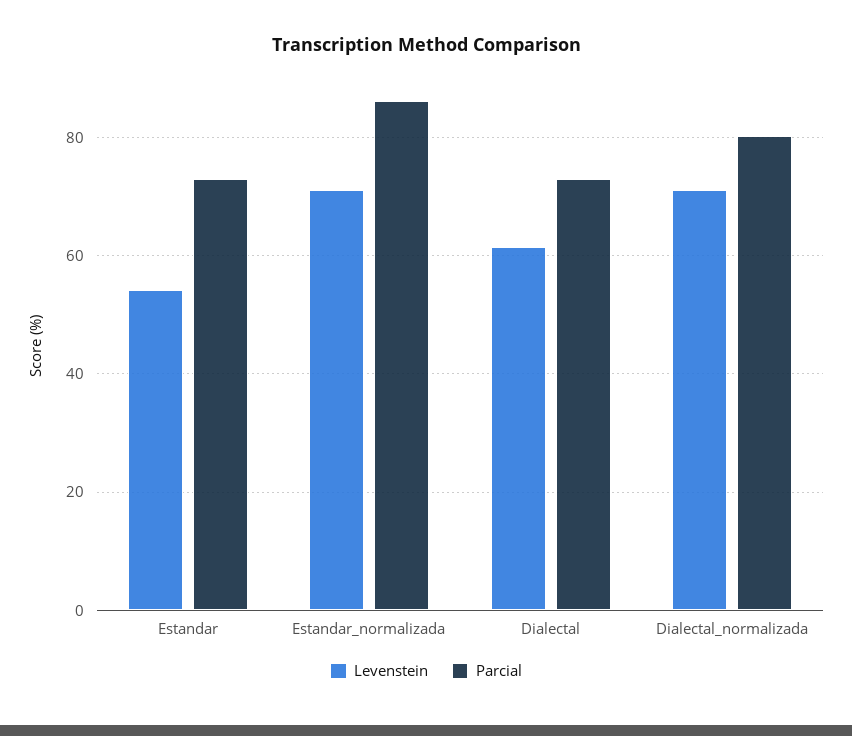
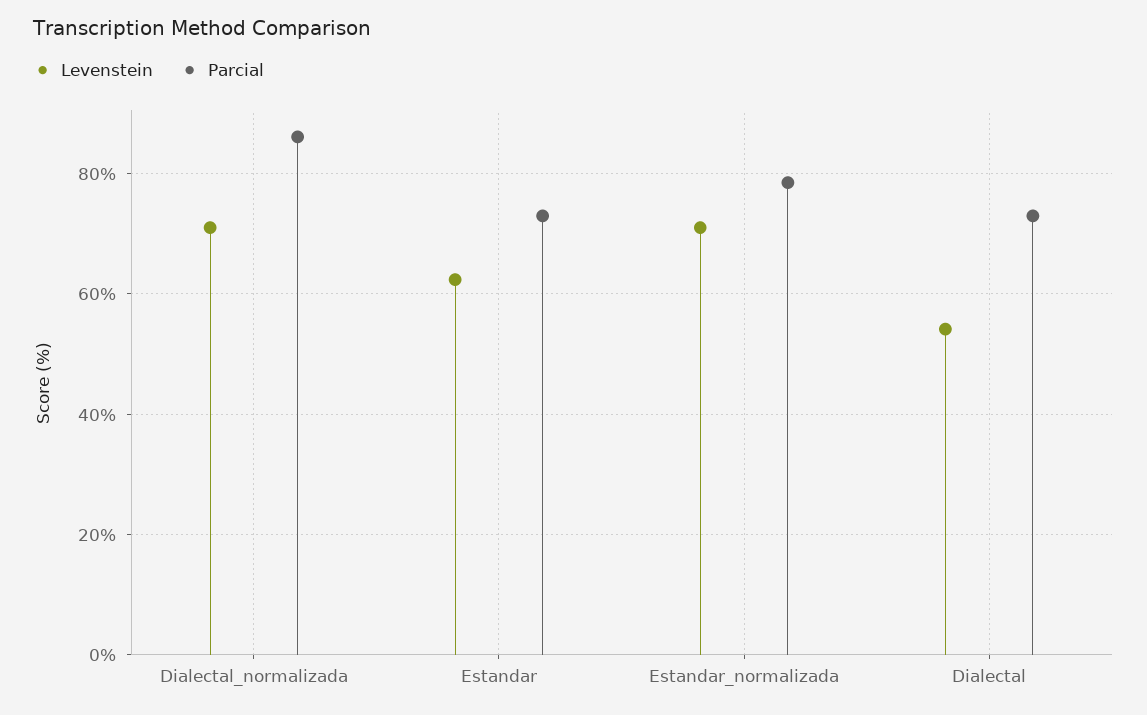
Levenstein, Estandar: 54 -> 62
Parcial, Estandar_normalizada: 86 -> 78
Levenstein, Dialectal: 62 -> 54
Parcial, Dialectal_normalizada: 80 -> 86

